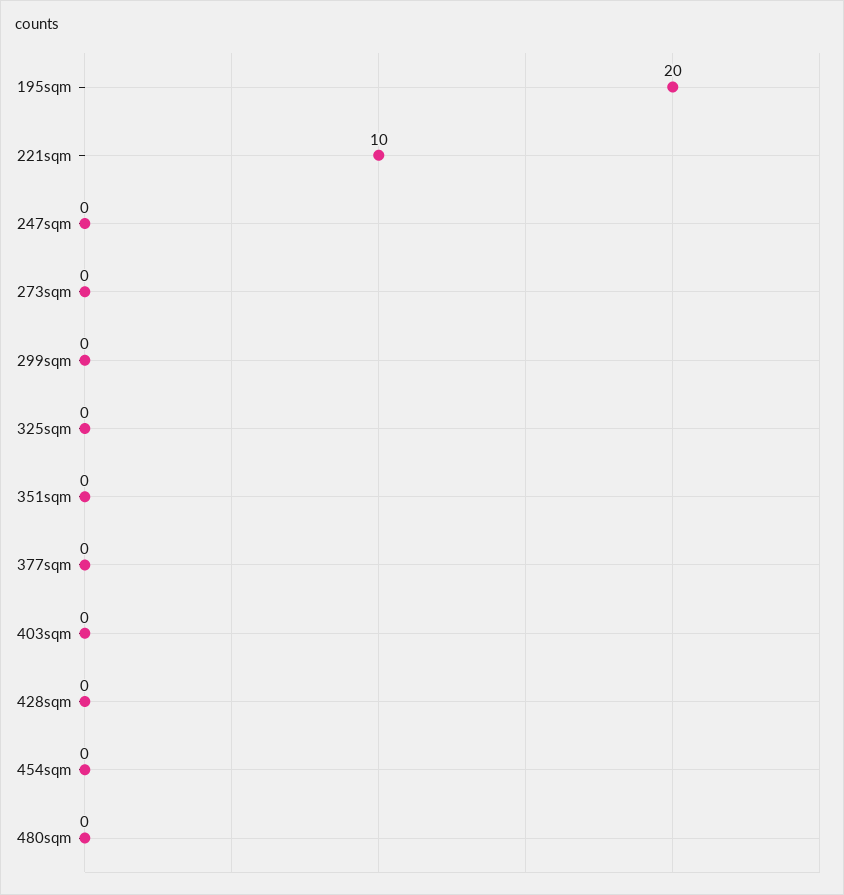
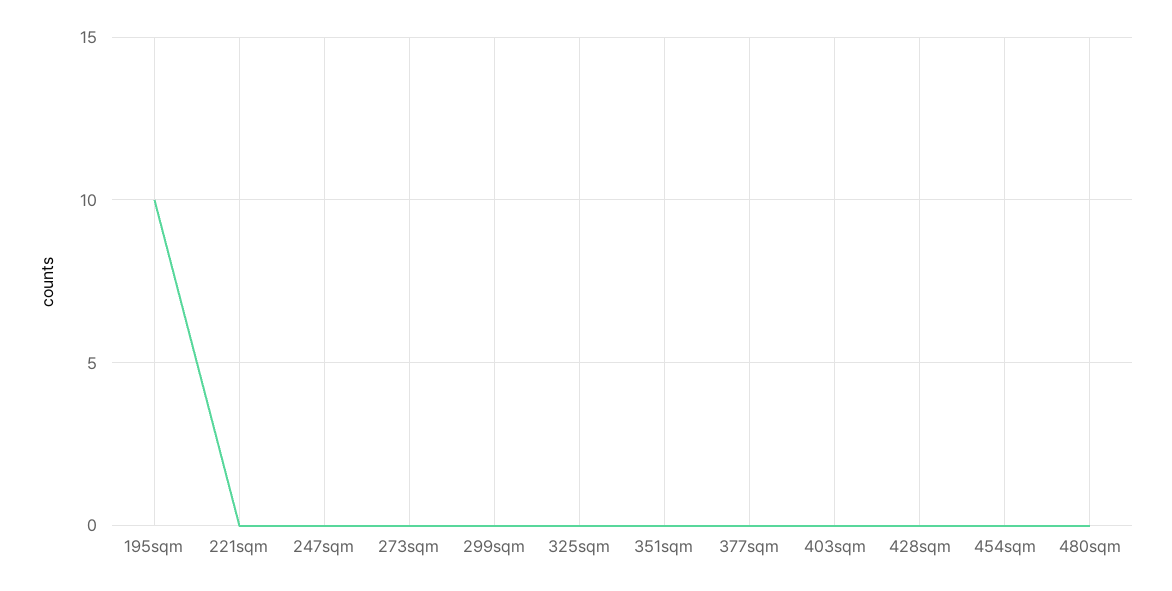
195sqm: 20 -> 10
221sqm: 10 -> 0

